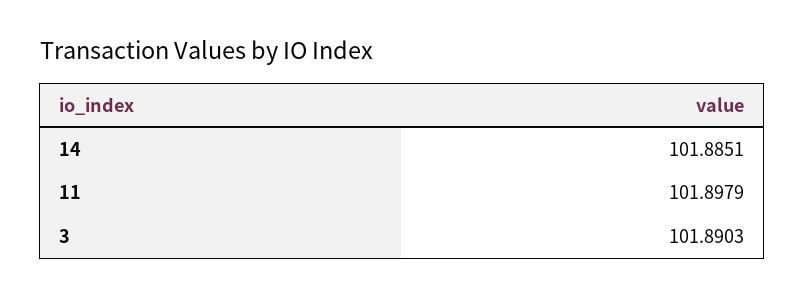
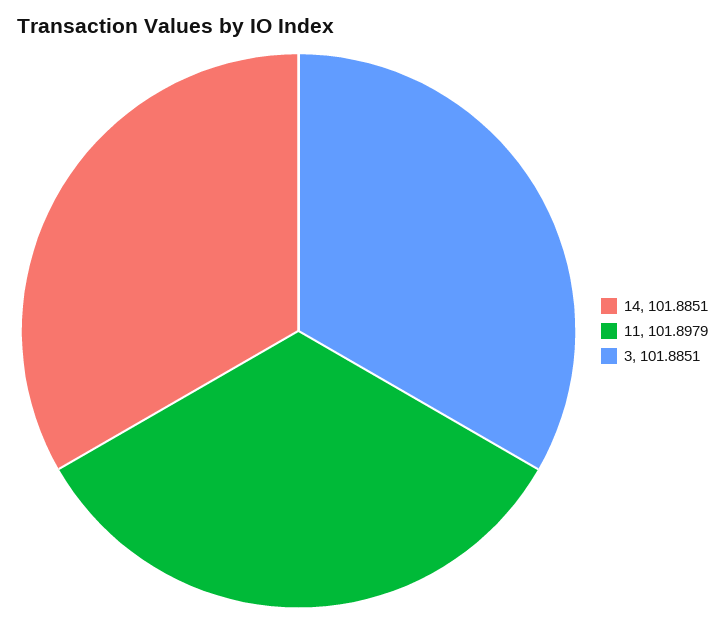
3: 101.8903 -> 101.8851

